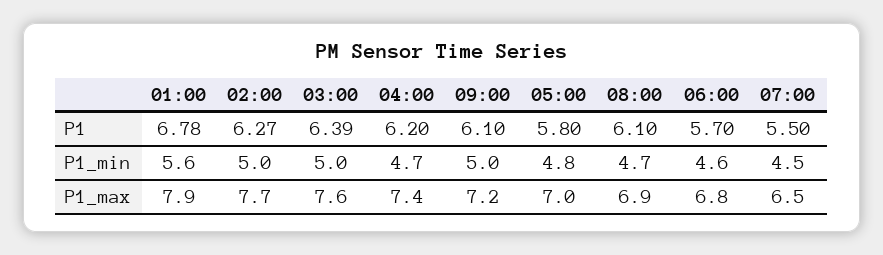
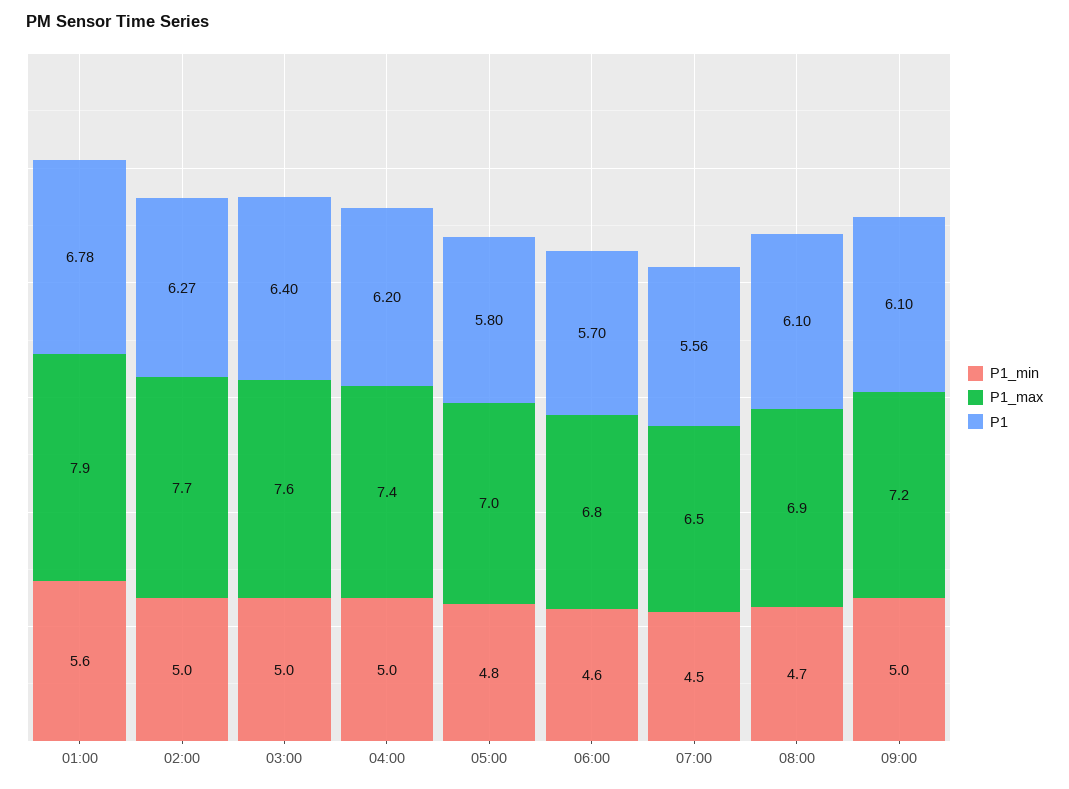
P1, 03:00: 6.39 -> 6.4
P1, 07:00: 5.5 -> 5.56
P1_min, 04:00: 4.7 -> 5

